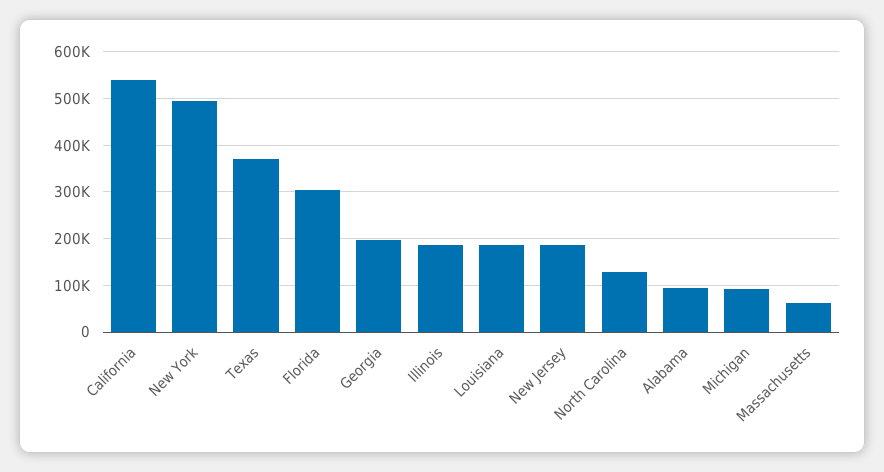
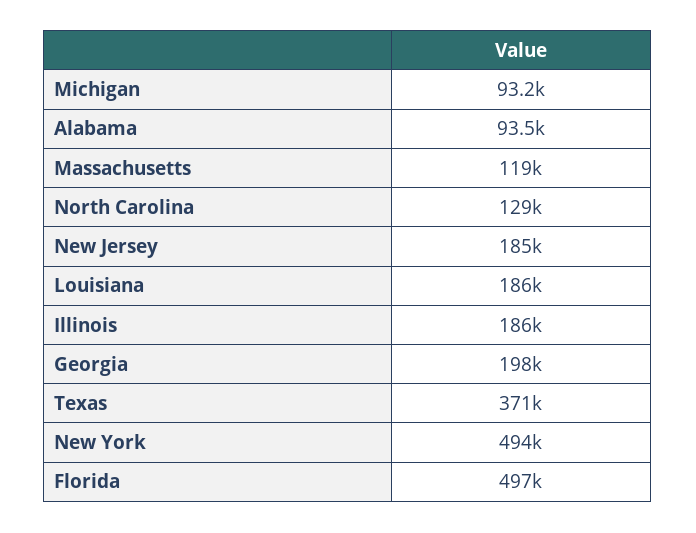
California: 540000 -> none
Florida: 300000 -> 497000
Massachusetts: 60000 -> 119000

